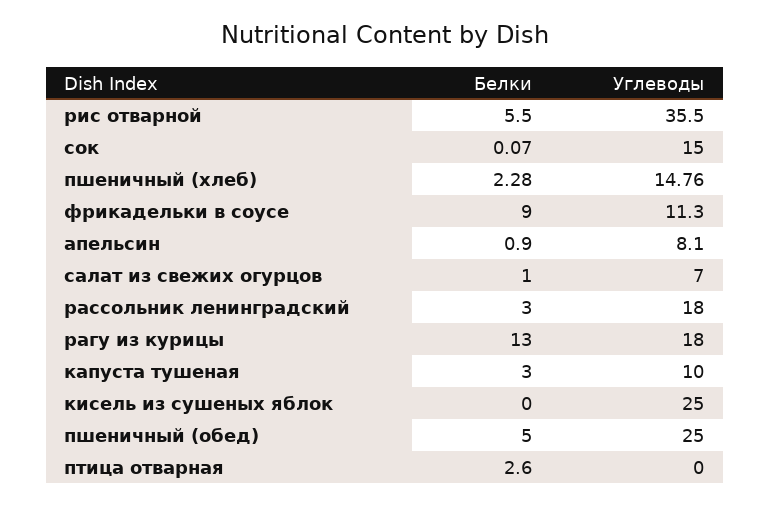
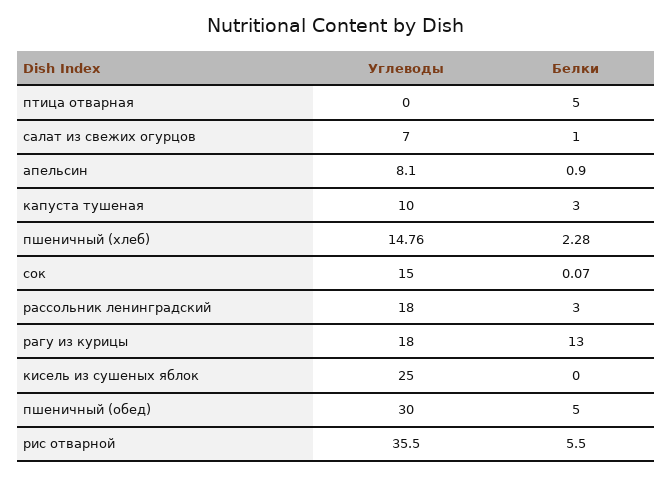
Белки, фрикадельки в соусе: 9 -> none
Углеводы, фрикадельки в соусе: 11.3 -> none
Углеводы, пшеничный (обед): 25 -> 30
Белки, птица отварная: 2.6 -> 5

